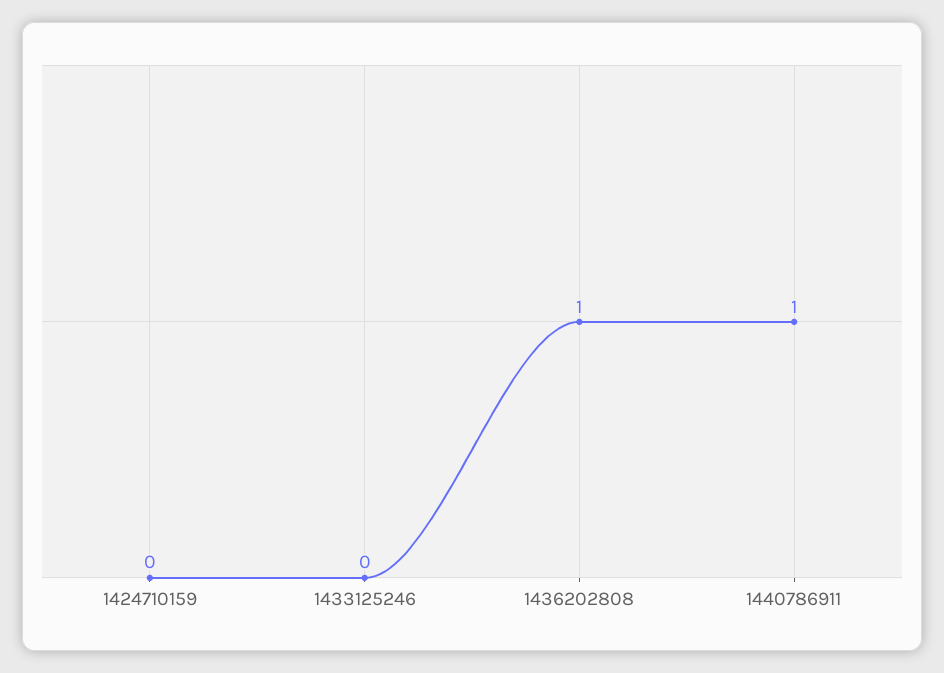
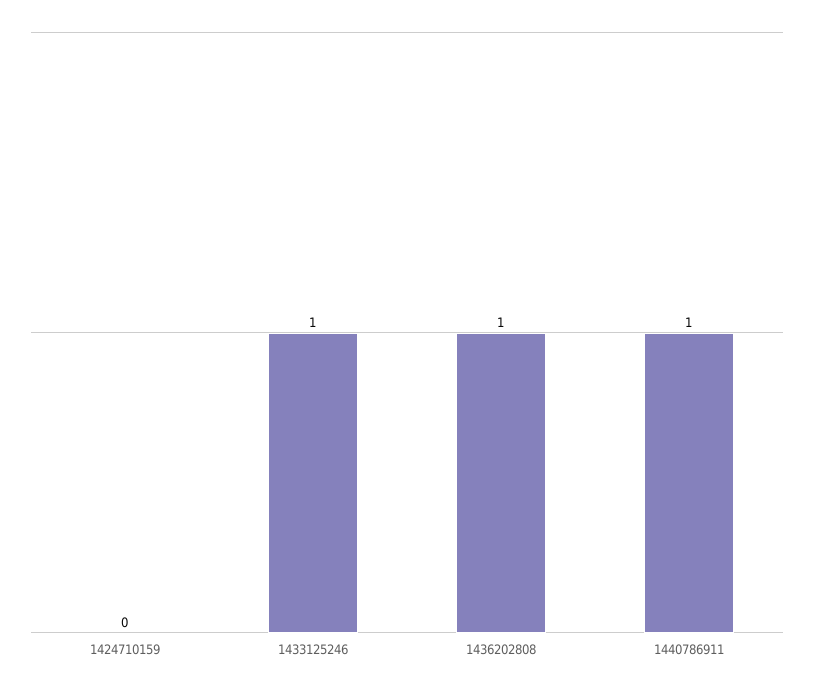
1433125246: 0 -> 1

